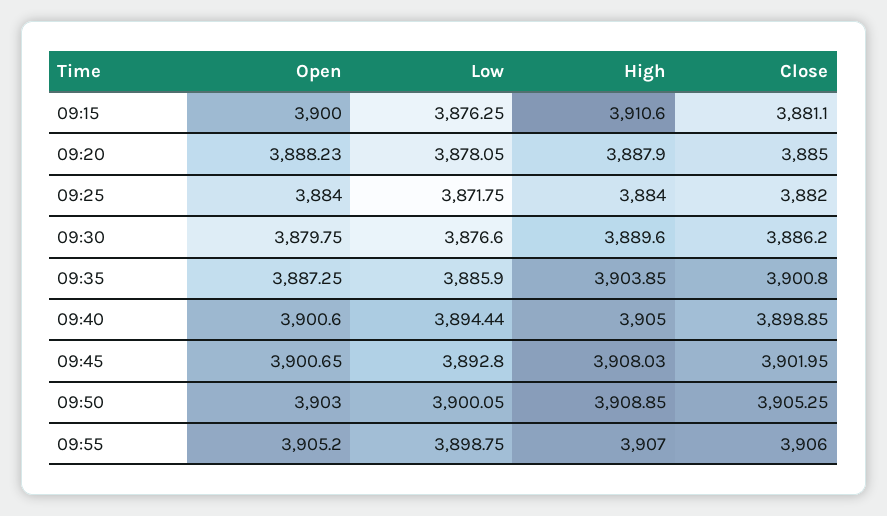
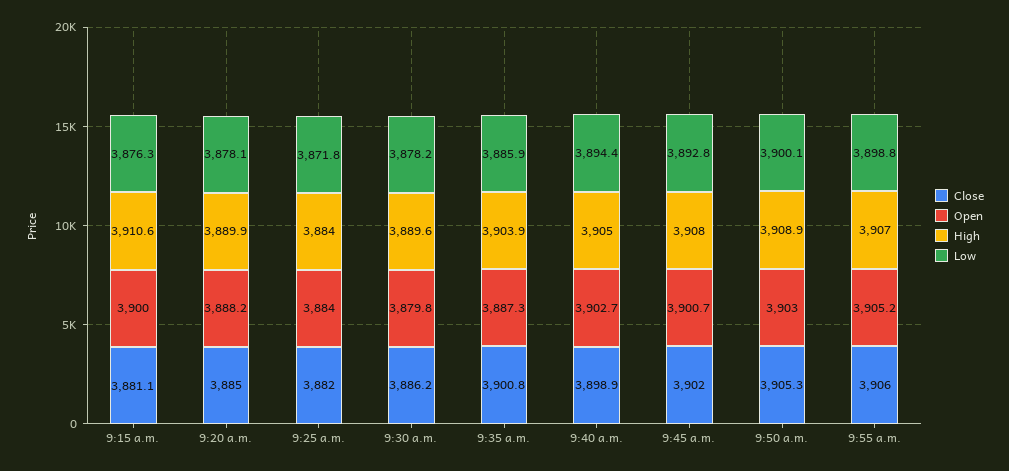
High, 09:20: 3887.9 -> 3889.9
Low, 09:30: 3876.6 -> 3878.2
Open, 09:40: 3900.6 -> 3902.7

